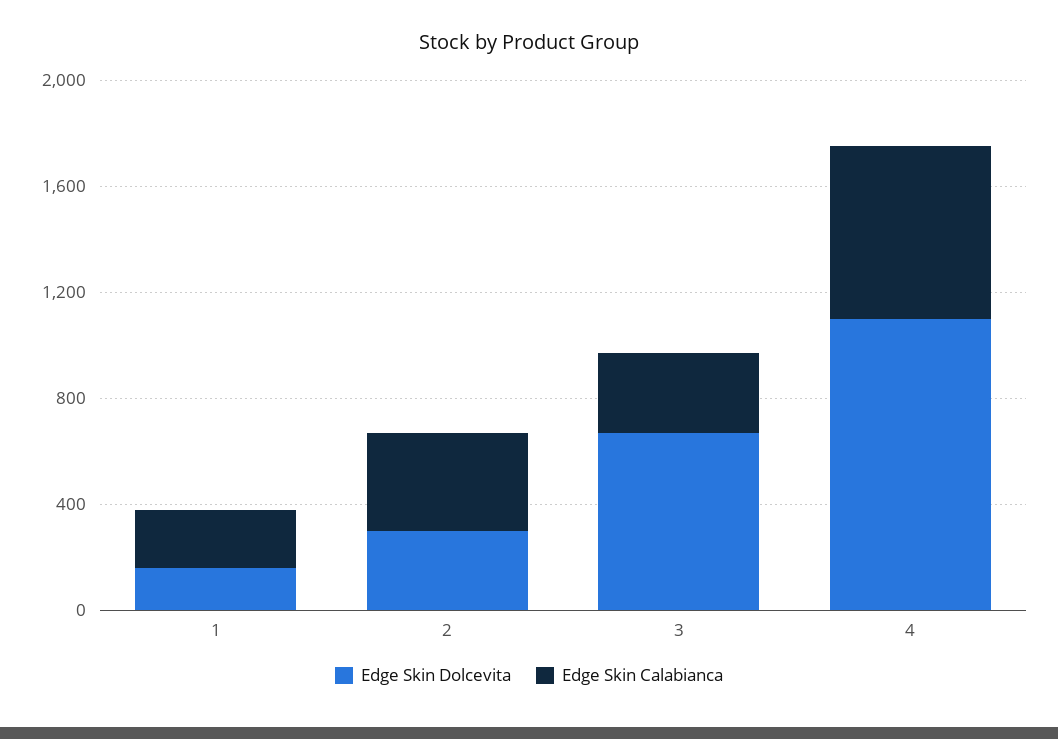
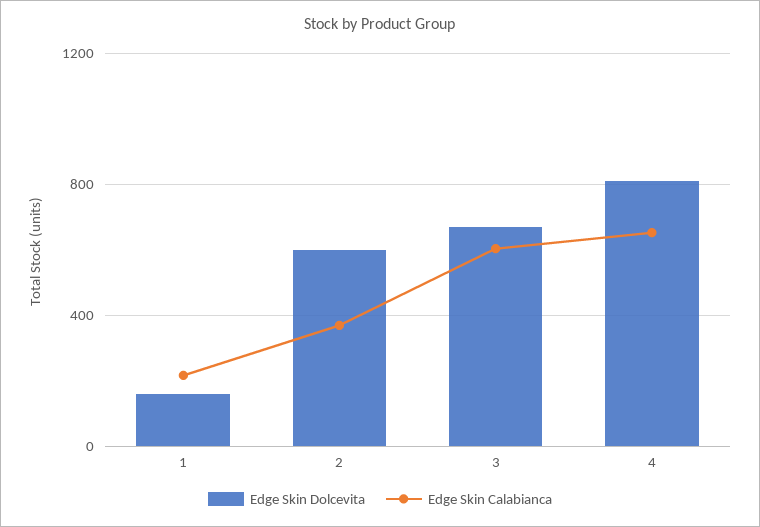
Edge Skin Dolcevita, 2: 300 -> 600
Edge Skin Calabianca, 3: 300 -> 600
Edge Skin Dolcevita, 4: 1100 -> 800

